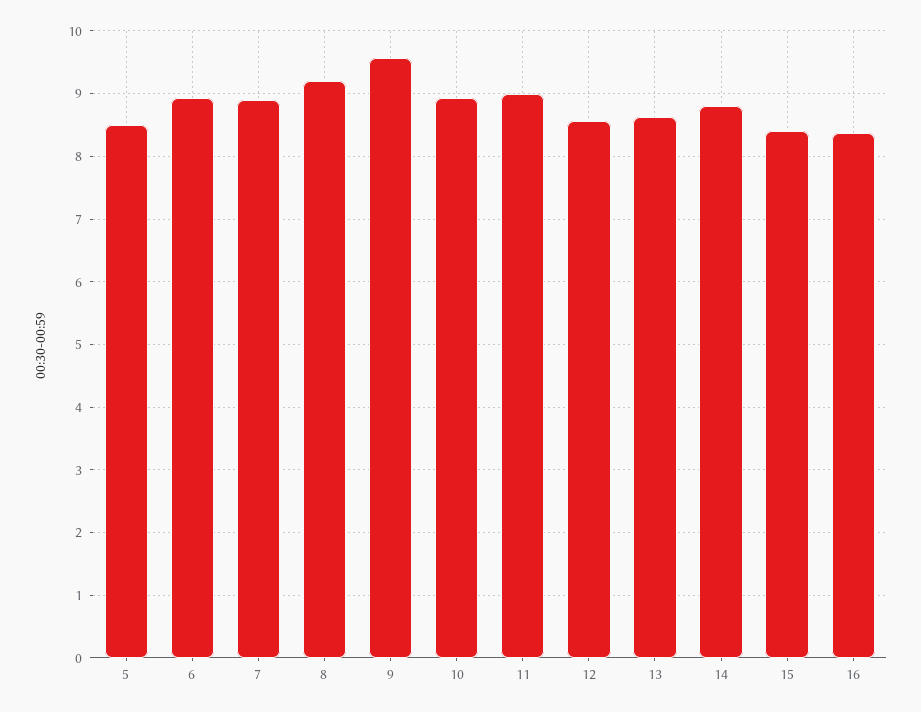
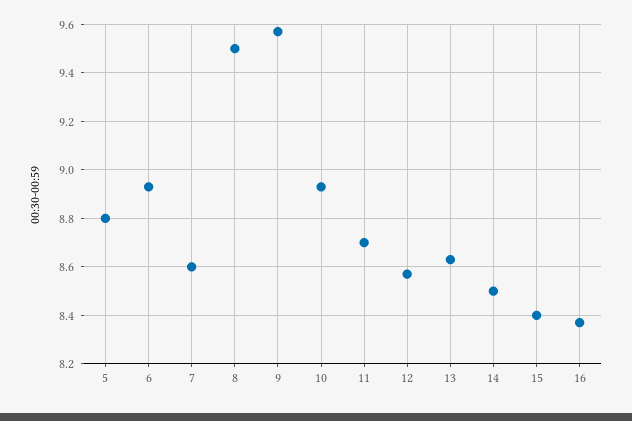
5: 8.5 -> 8.8
7: 8.9 -> 8.6
8: 9.2 -> 9.5
11: 9 -> 8.7
14: 8.8 -> 8.5

